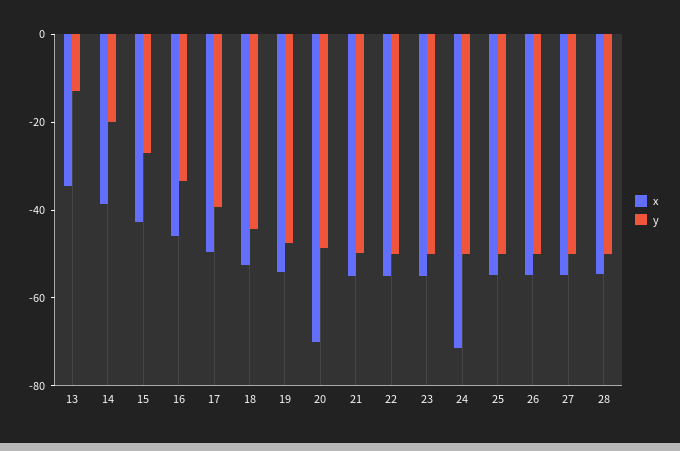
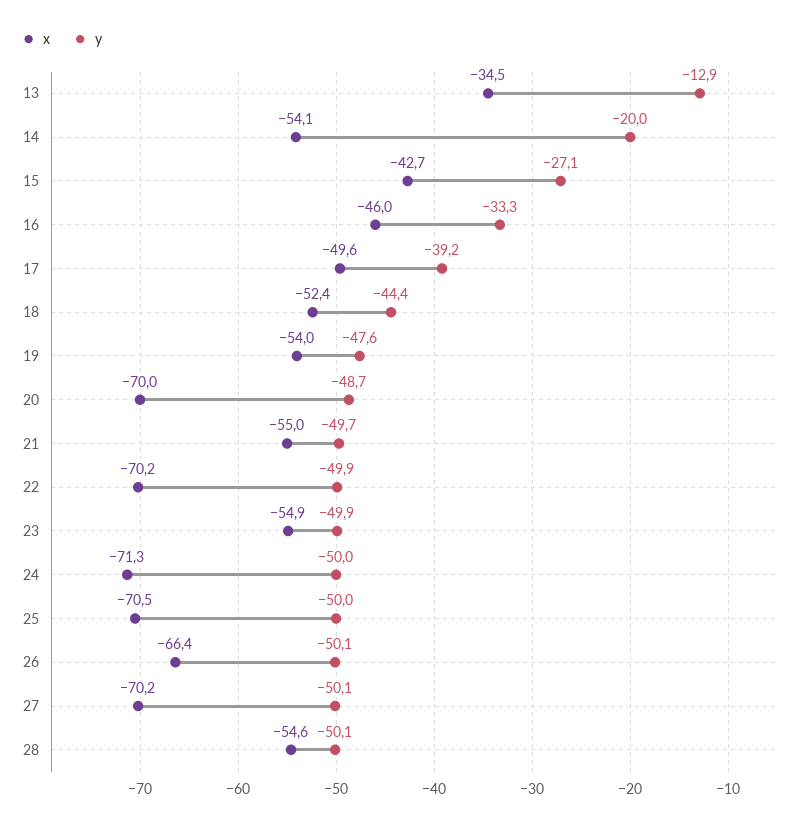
x, 14: -40 -> -54.1
x, 22: -55 -> -70.2
x, 25: -55 -> -70.5
x, 26: -55 -> -66.4
x, 27: -55 -> -70.2

